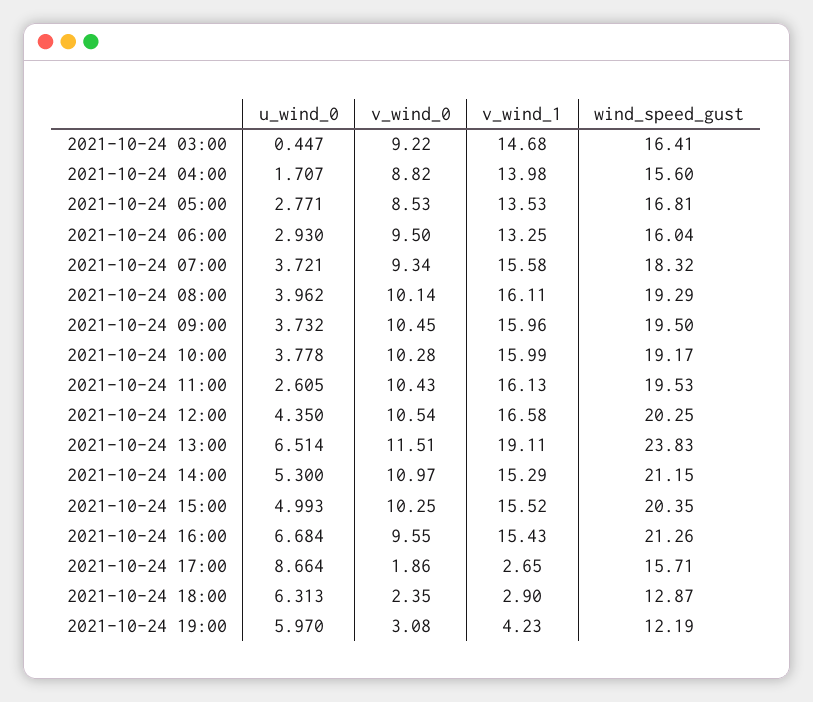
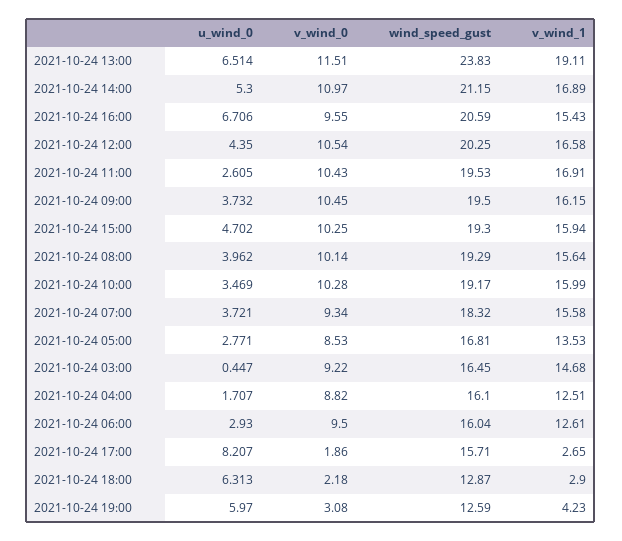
wind_speed_gust, 2021-10-24 03:00: 16.41 -> 16.45
v_wind_1, 2021-10-24 04:00: 13.98 -> 12.51
wind_speed_gust, 2021-10-24 04:00: 15.6 -> 16.1
v_wind_1, 2021-10-24 06:00: 13.25 -> 12.61
v_wind_1, 2021-10-24 08:00: 16.11 -> 15.64
v_wind_1, 2021-10-24 09:00: 15.96 -> 16.15
u_wind_0, 2021-10-24 10:00: 3.778 -> 3.469
v_wind_1, 2021-10-24 11:00: 16.13 -> 16.91
v_wind_1, 2021-10-24 14:00: 15.29 -> 16.89
u_wind_0, 2021-10-24 15:00: 4.993 -> 4.702
v_wind_1, 2021-10-24 15:00: 15.52 -> 15.94
wind_speed_gust, 2021-10-24 15:00: 20.35 -> 19.3
u_wind_0, 2021-10-24 16:00: 6.684 -> 6.706
wind_speed_gust, 2021-10-24 16:00: 21.26 -> 20.59
u_wind_0, 2021-10-24 17:00: 8.664 -> 8.207
v_wind_0, 2021-10-24 18:00: 2.35 -> 2.18
wind_speed_gust, 2021-10-24 19:00: 12.19 -> 12.59

